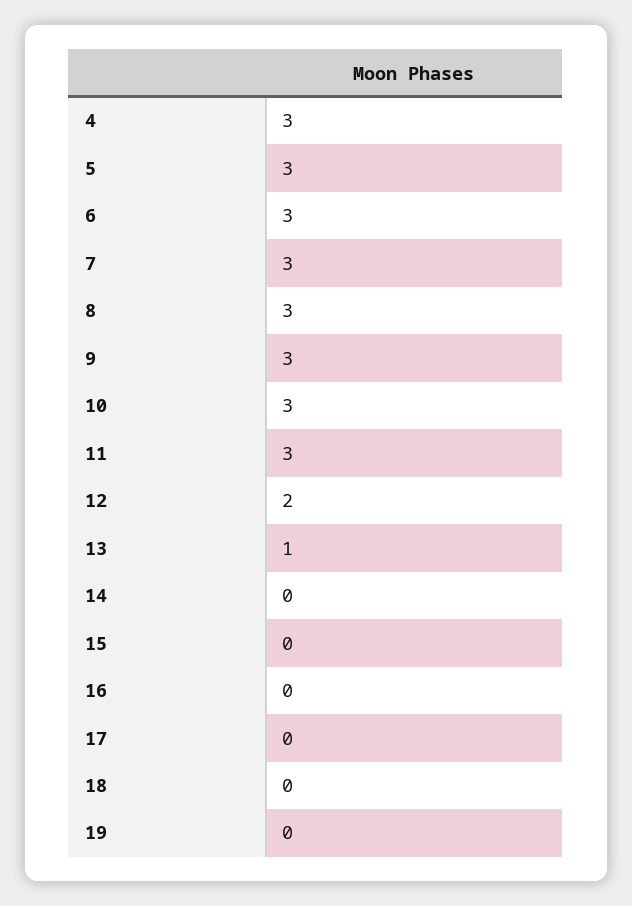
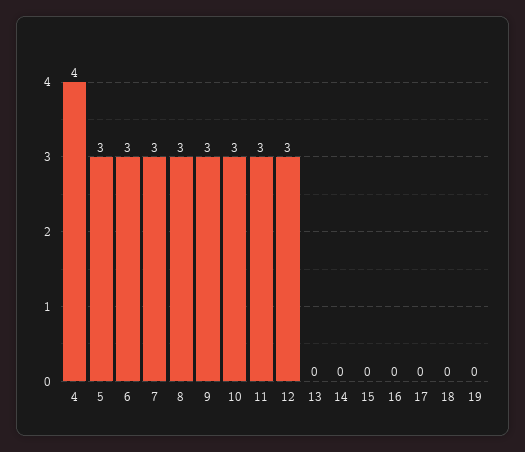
4: 3 -> 4
12: 2 -> 3
13: 1 -> 0

